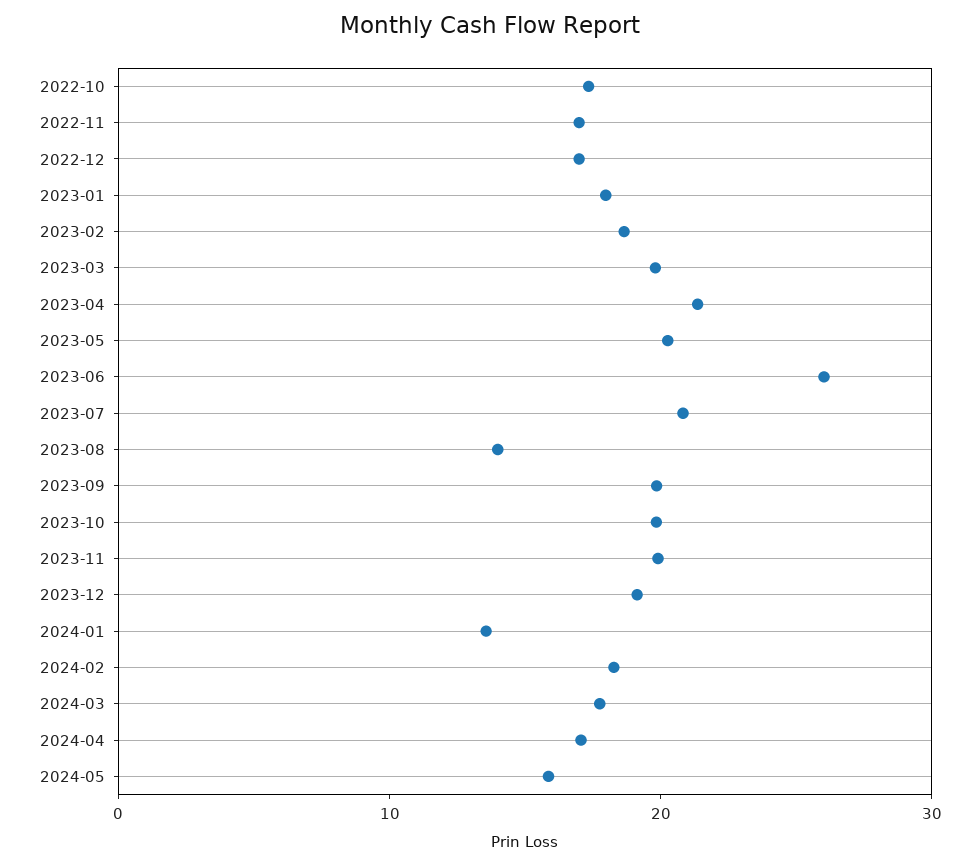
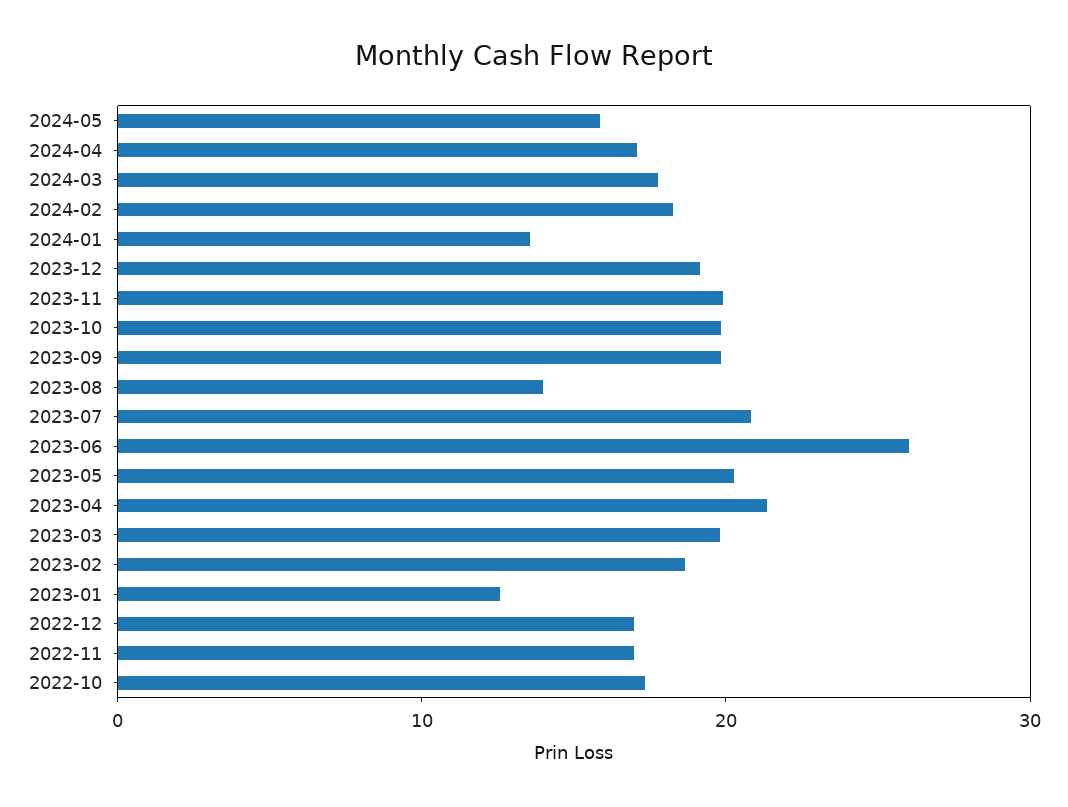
2023-01: 18 -> 12

